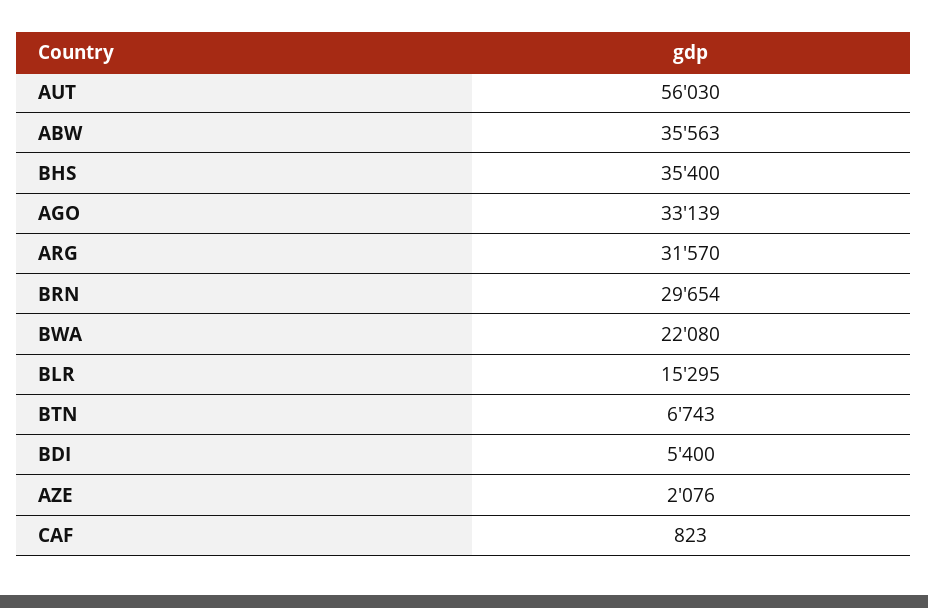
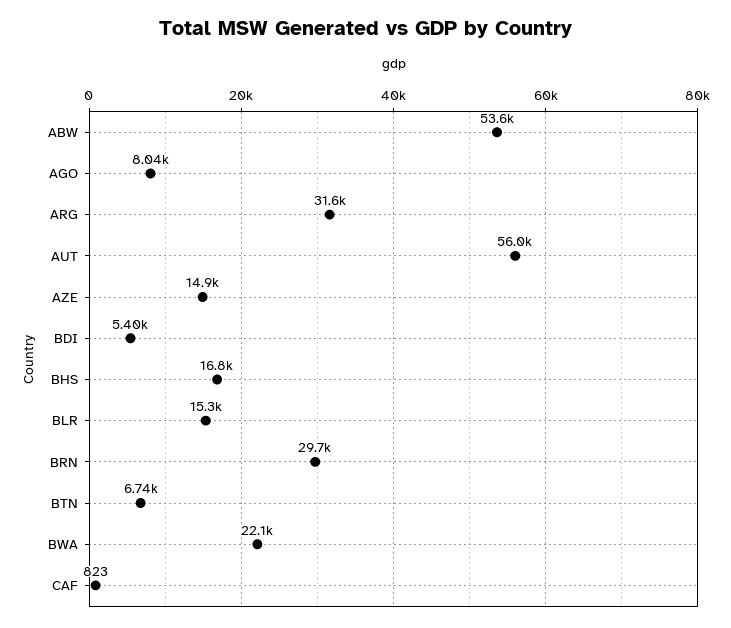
ABW: 35563 -> 53600
BHS: 35400 -> 16800
AGO: 33139 -> 8040
AZE: 2076 -> 14900

